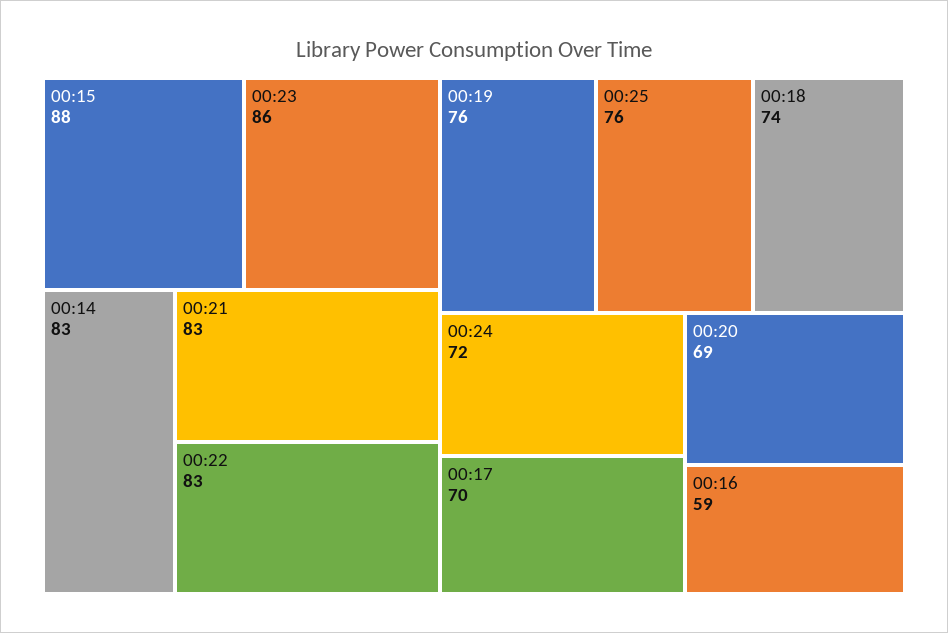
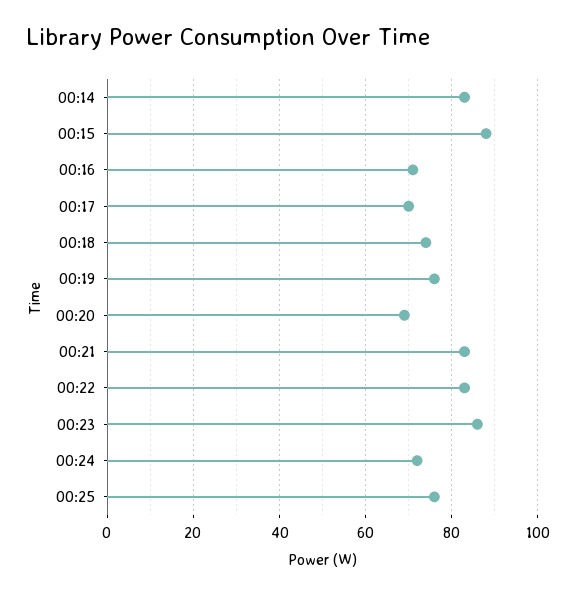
00:16: 59 -> 70

